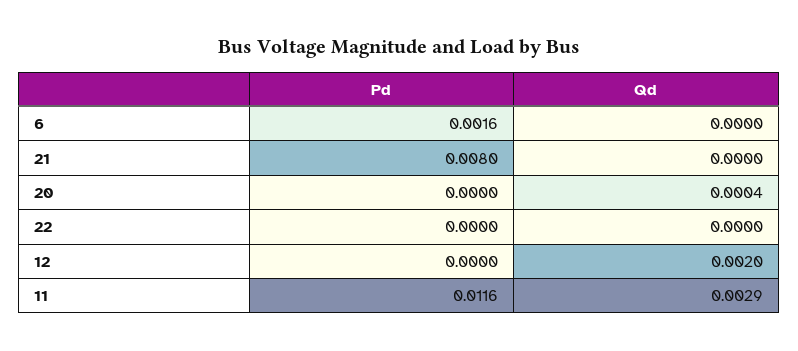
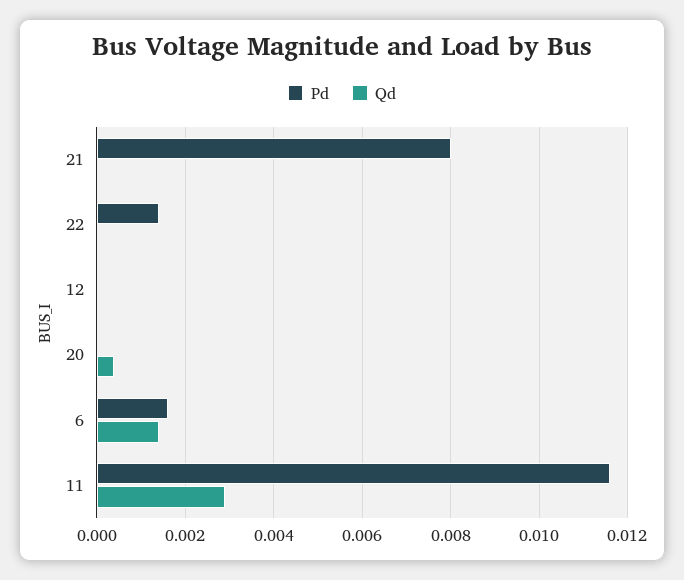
Qd, 6: 0 -> 0.0015
Pd, 22: 0 -> 0.0015
Qd, 12: 0.002 -> 0

